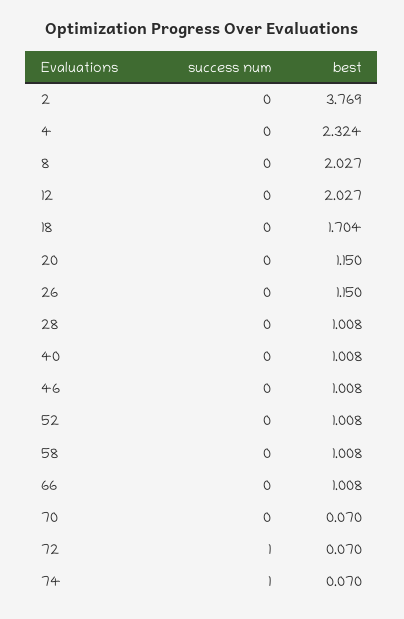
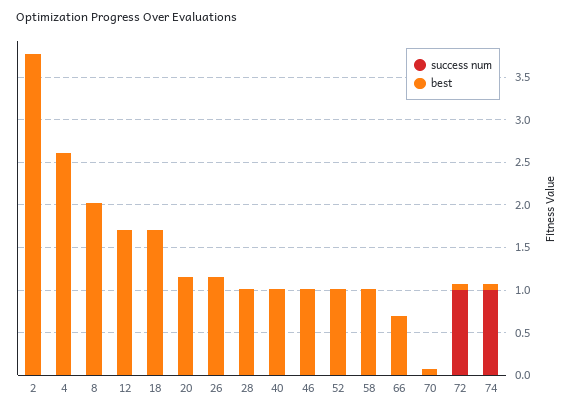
best, 4: 2.324 -> 2.6
best, 12: 2.027 -> 1.7
best, 66: 1.008 -> 0.7

